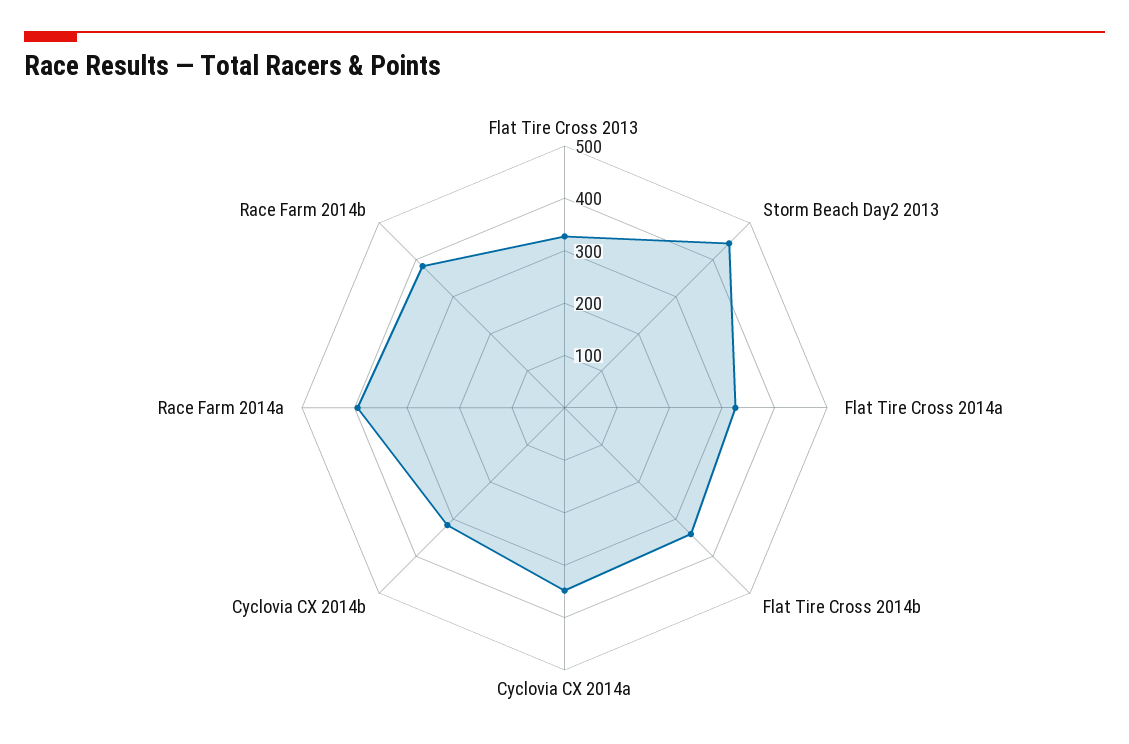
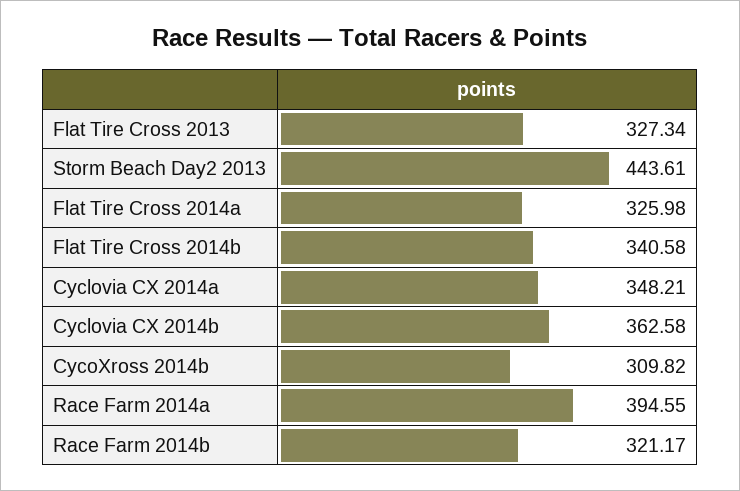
Cyclovia CX 2014b: 320 -> 362.58
Race Farm 2014b: 380 -> 321.17
CycoXross 2014b: none -> 309.82

